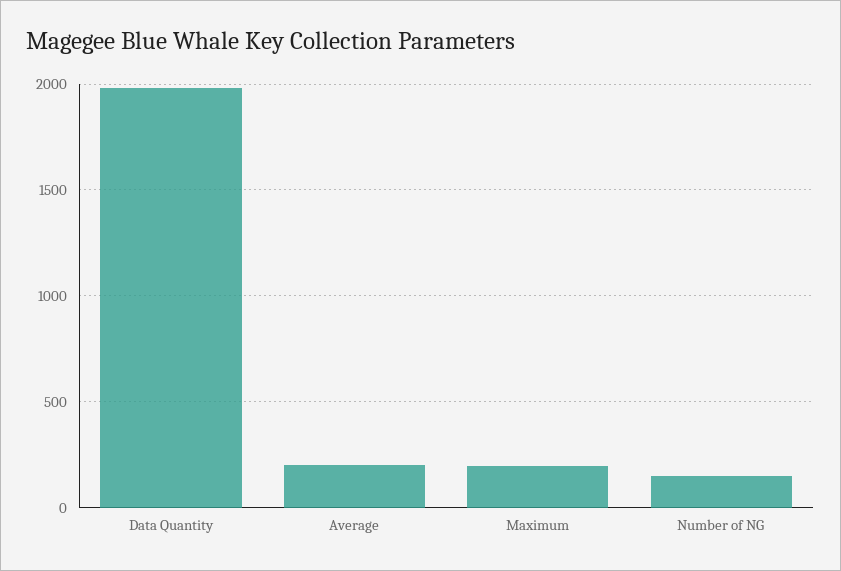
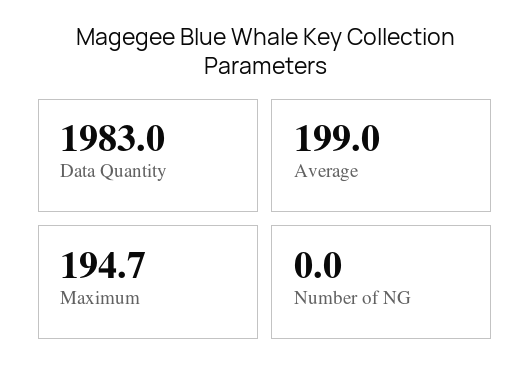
Number of NG: 150 -> 0

